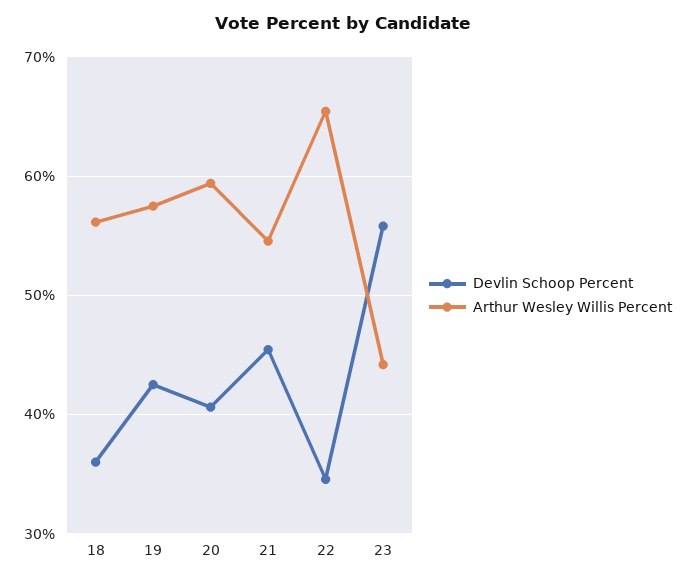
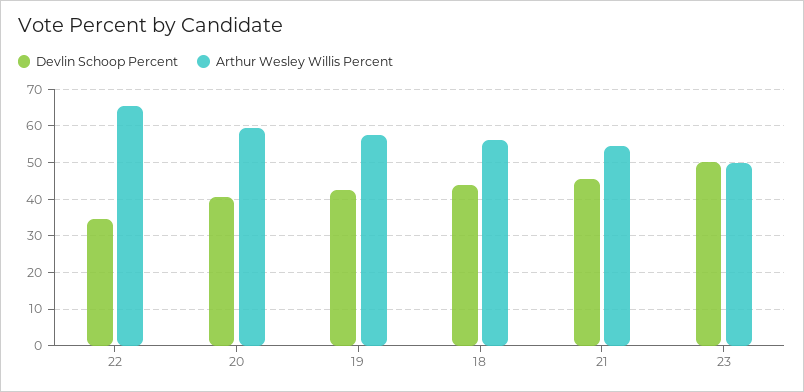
Devlin Schoop Percent, 18: 36 -> 44
Devlin Schoop Percent, 23: 56 -> 50
Arthur Wesley Willis Percent, 23: 44 -> 50

